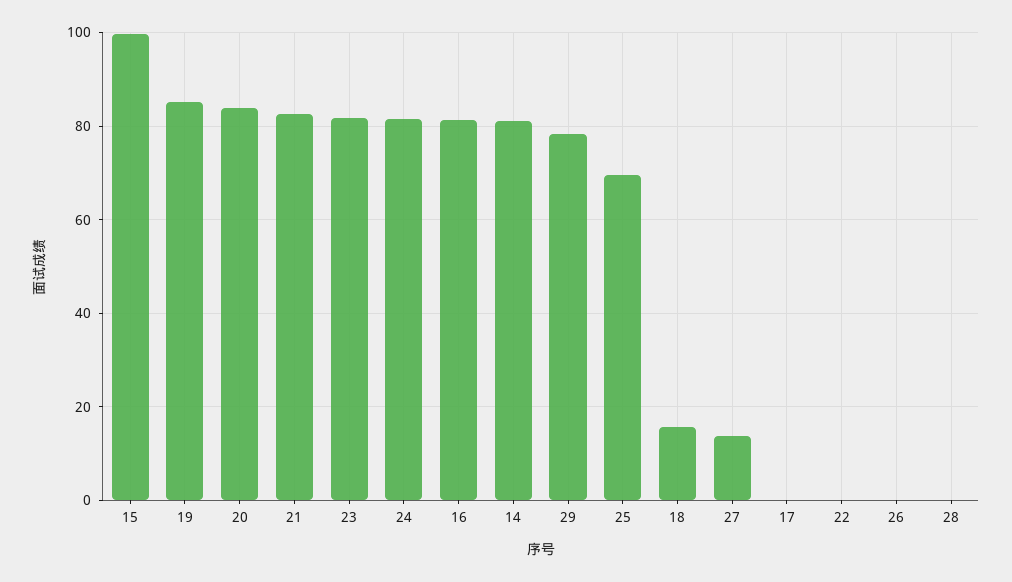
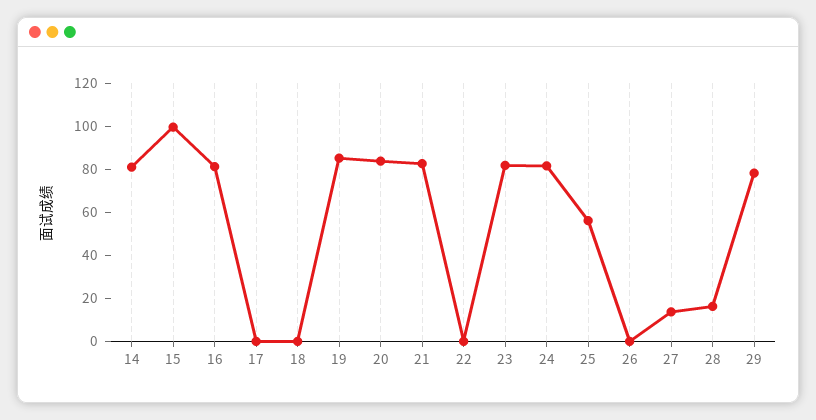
25: 70 -> 55
18: 16 -> 0
28: 0 -> 15

